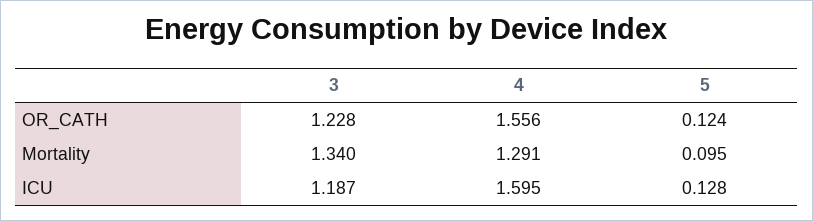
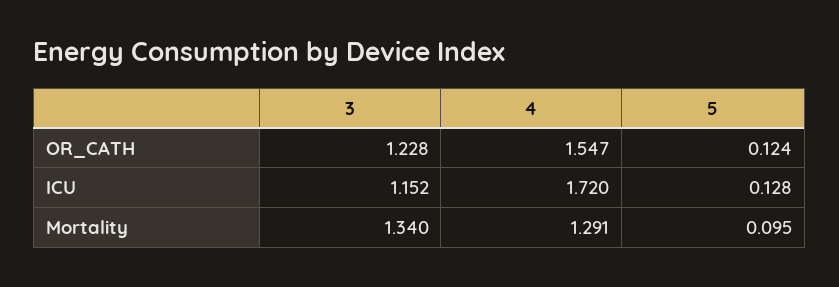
4, OR_CATH: 1.556 -> 1.547
3, ICU: 1.187 -> 1.152
4, ICU: 1.595 -> 1.72

